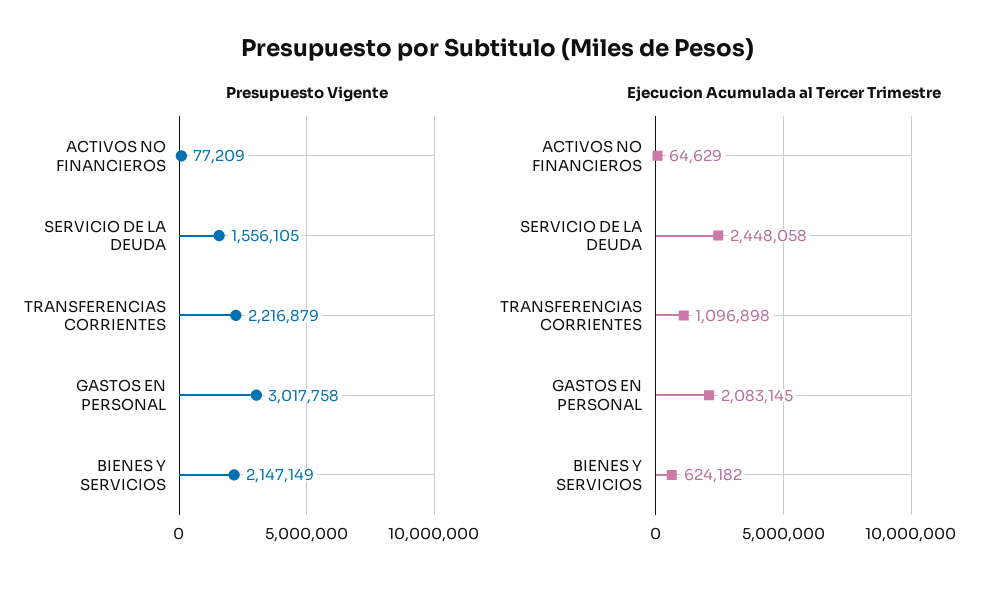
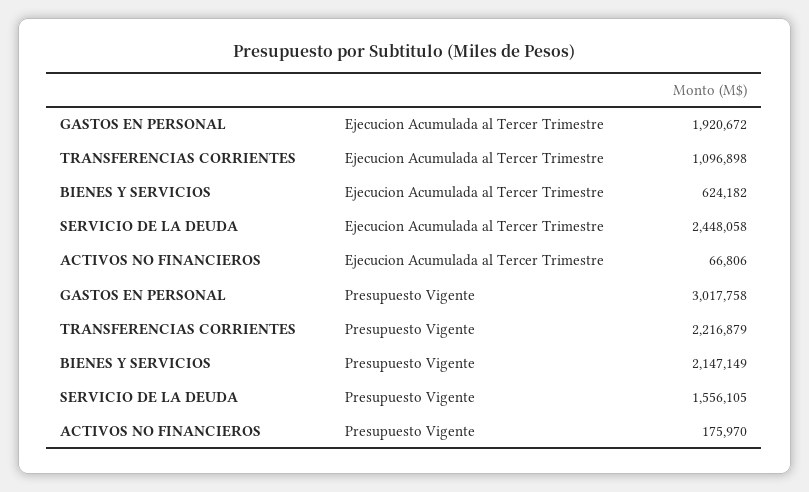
Presupuesto Vigente, ACTIVOS NO FINANCIEROS: 77209 -> 175970
Ejecucion Acumulada al Tercer Trimestre, ACTIVOS NO FINANCIEROS: 64629 -> 66806
Ejecucion Acumulada al Tercer Trimestre, GASTOS EN PERSONAL: 2083145 -> 1920672

